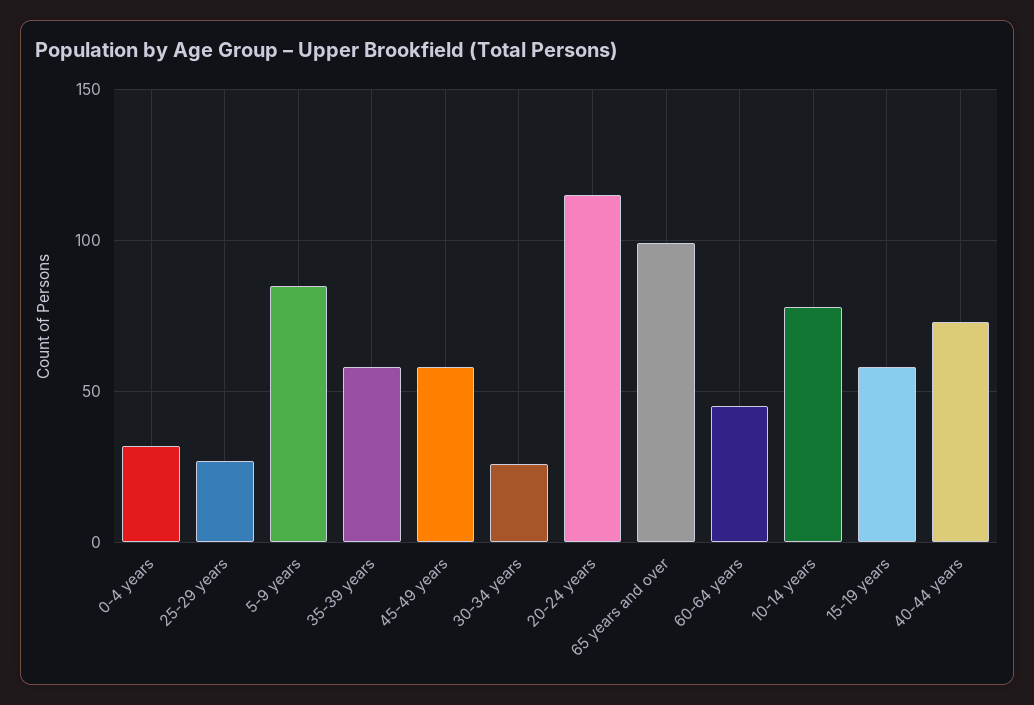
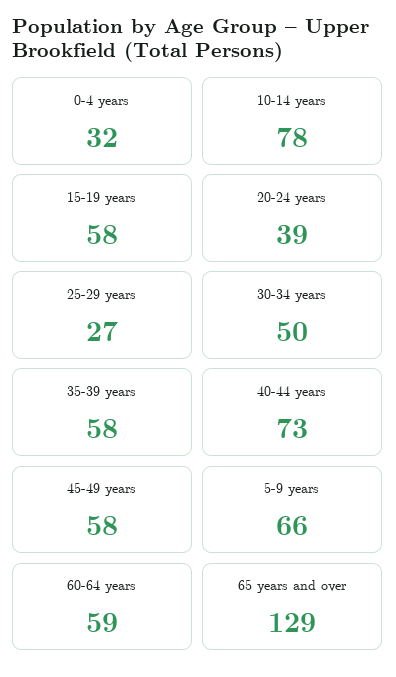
5-9 years: 85 -> 66
30-34 years: 25 -> 50
20-24 years: 115 -> 39
65 years and over: 100 -> 129
60-64 years: 45 -> 59

